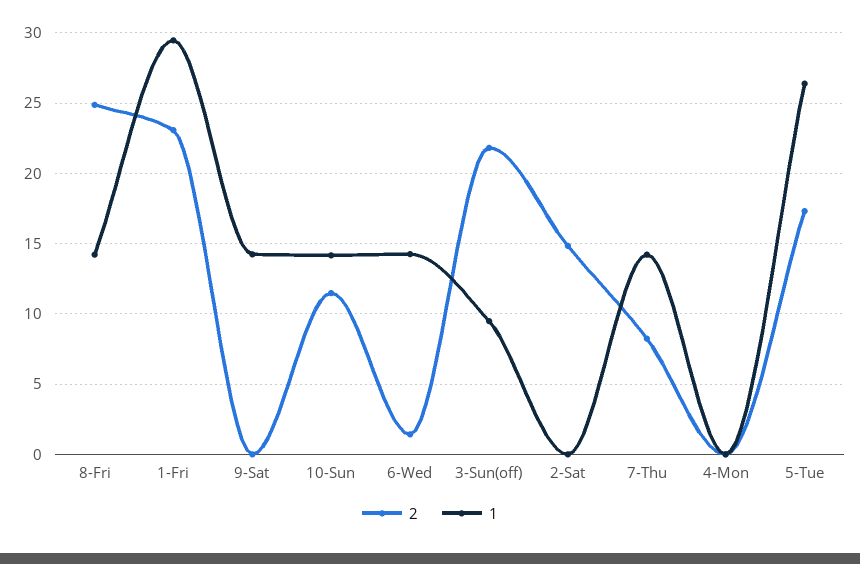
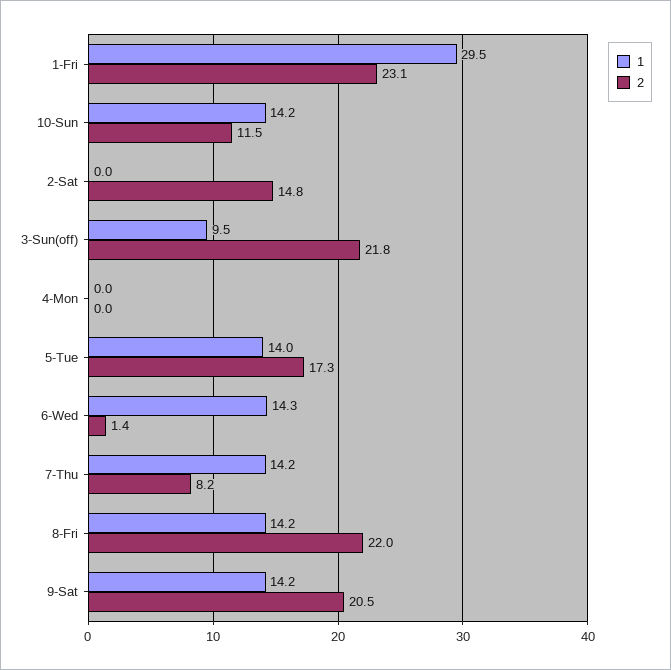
2, 8-Fri: 25 -> 22
2, 9-Sat: 0 -> 20.5
1, 5-Tue: 26.5 -> 14

